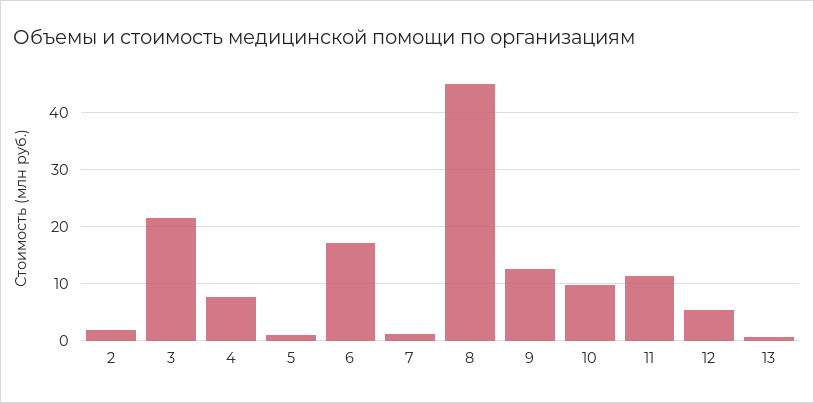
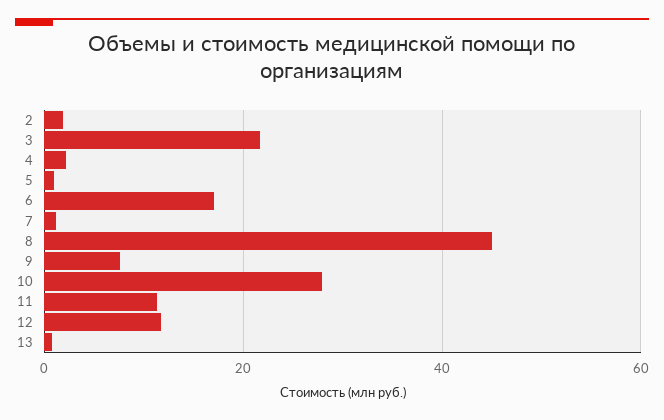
4: 8 -> 2
9: 12 -> 8
10: 10 -> 28
12: 6 -> 12

